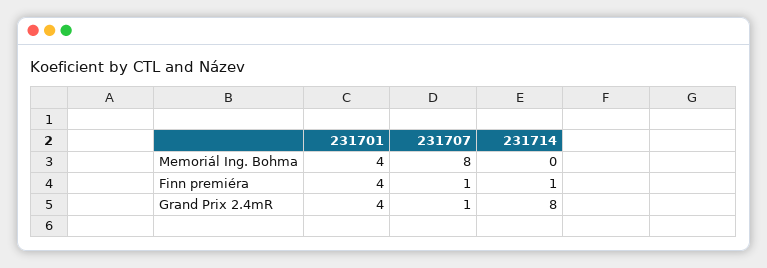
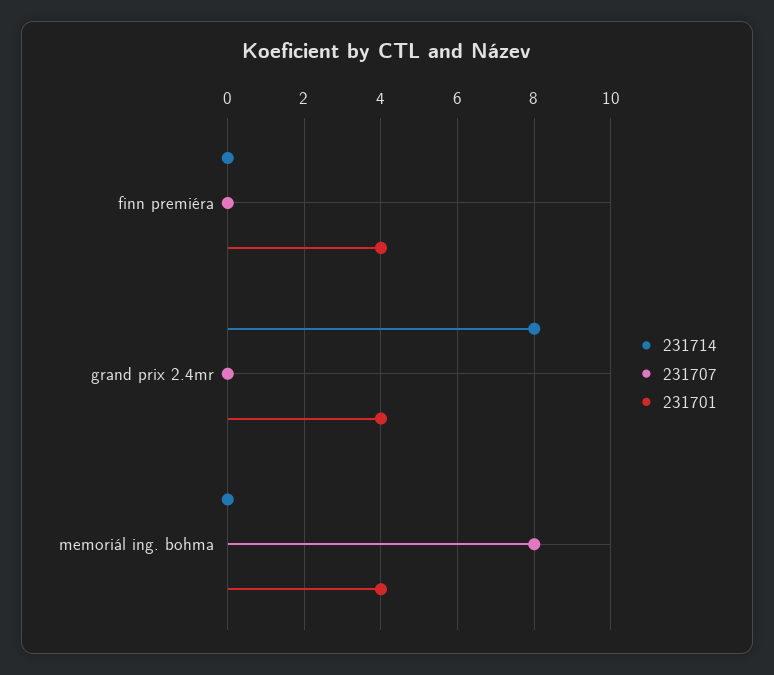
231707, Finn premiéra: 1 -> 0
231714, Finn premiéra: 1 -> 0
231707, Grand Prix 2.4mR: 1 -> 0

